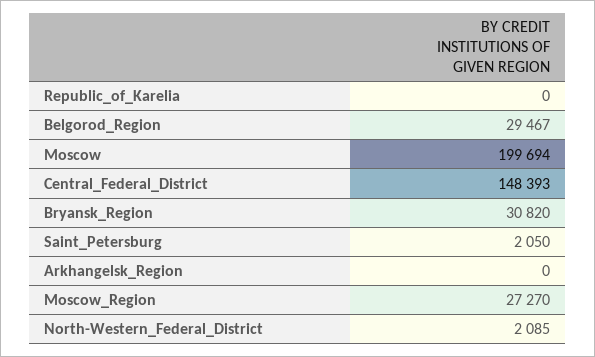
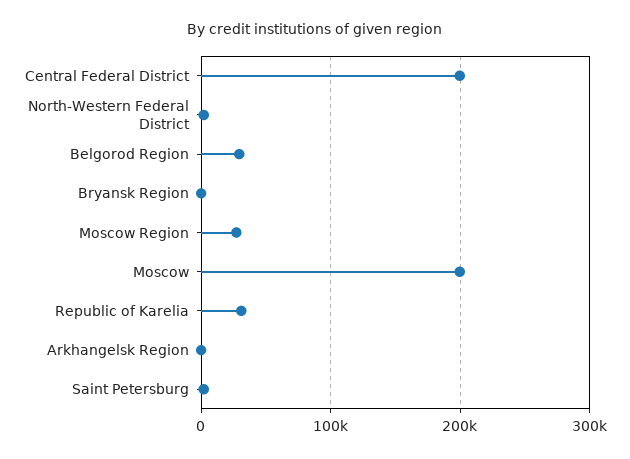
Republic_of_Karelia: 0 -> 30000
Central_Federal_District: 148393 -> 200000
Bryansk_Region: 30820 -> 0

